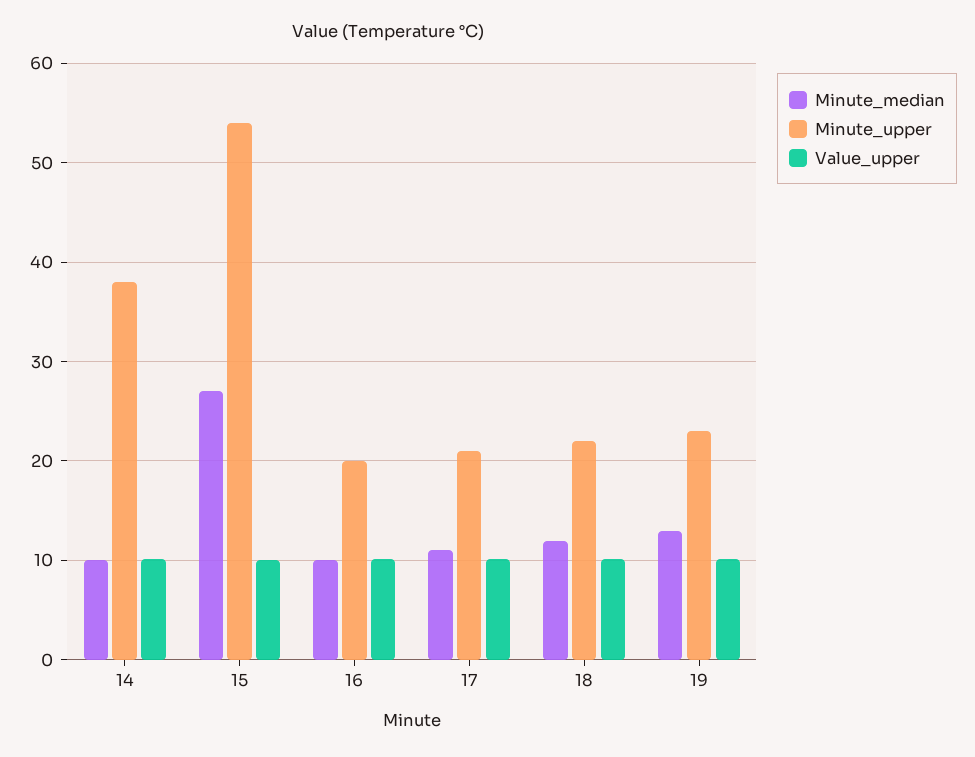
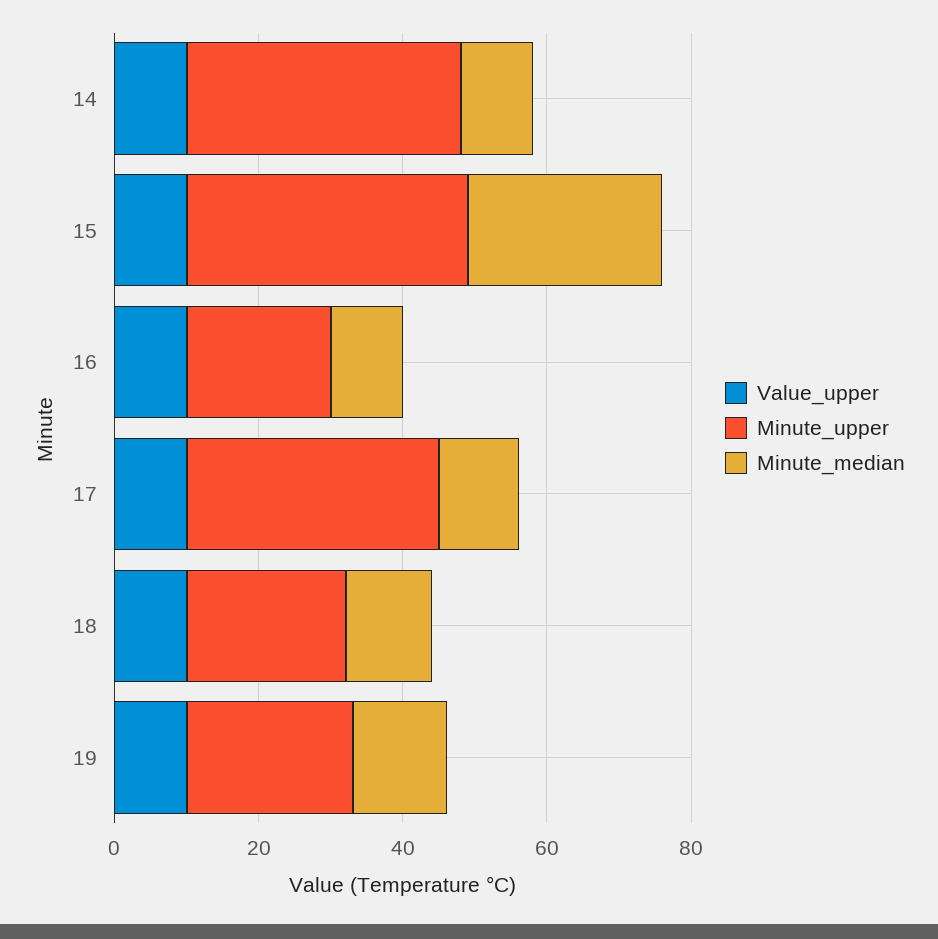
Minute_upper, 15: 54 -> 40
Minute_upper, 17: 21 -> 35

